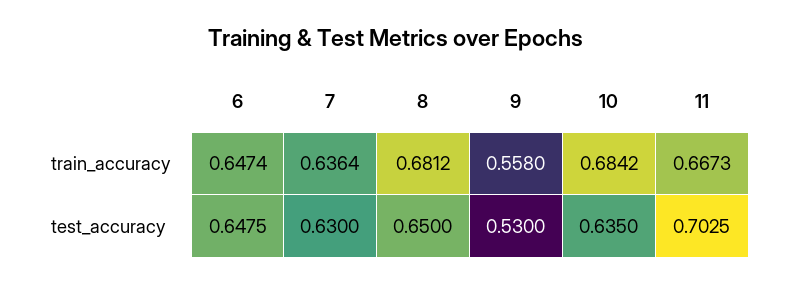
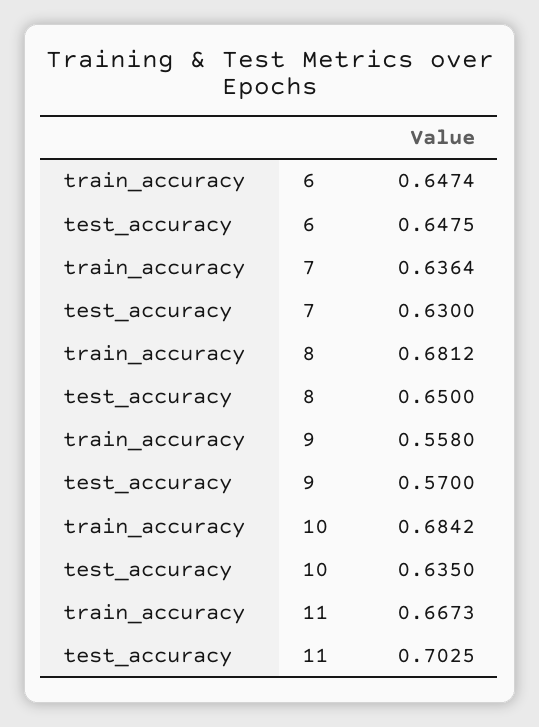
9, test_accuracy: 0.53 -> 0.57

